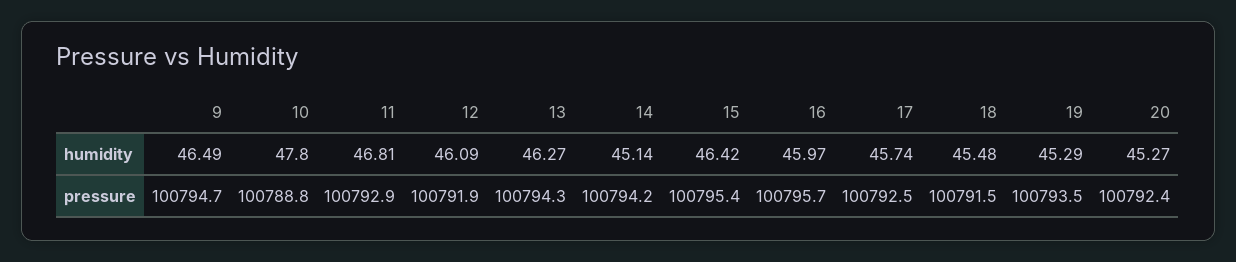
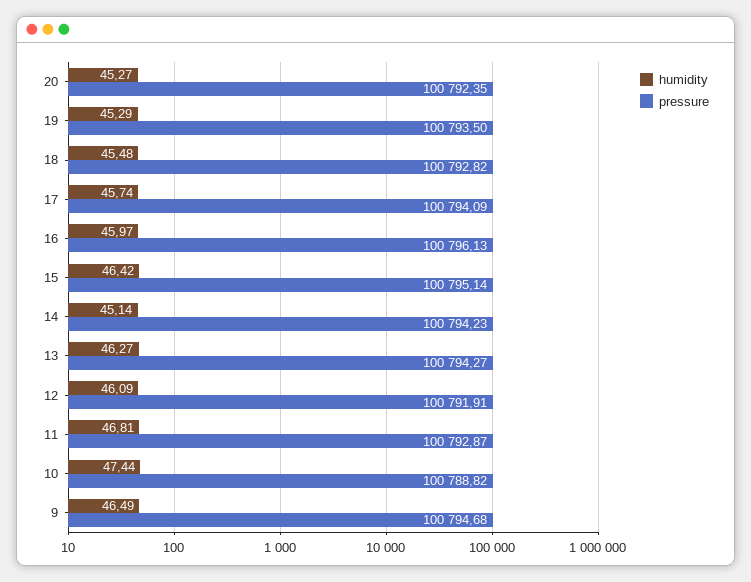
humidity, 10: 47.8 -> 47.44
pressure, 15: 100795.4 -> 100795.14
pressure, 16: 100795.7 -> 100796.13
pressure, 17: 100792.5 -> 100794.09
pressure, 18: 100791.5 -> 100792.82

